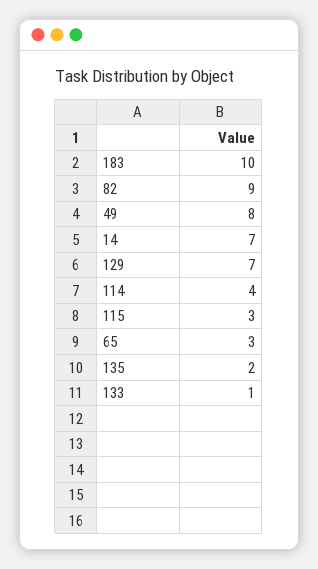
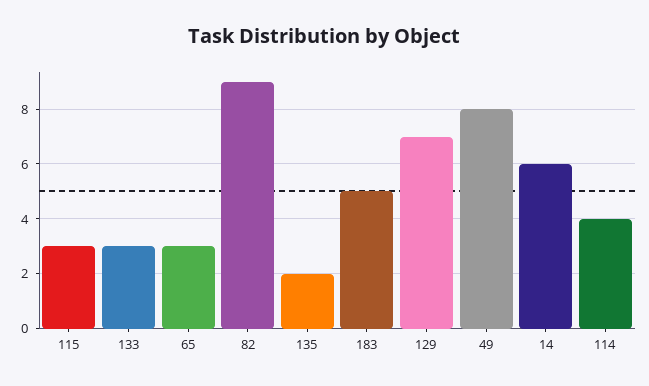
183: 10 -> 5
14: 7 -> 6
133: 1 -> 3

